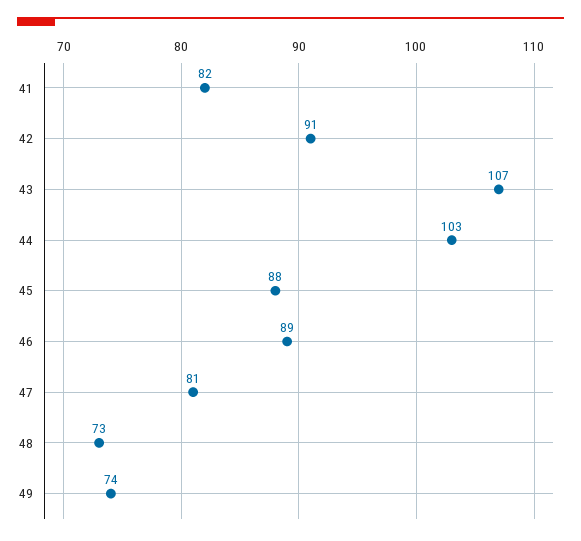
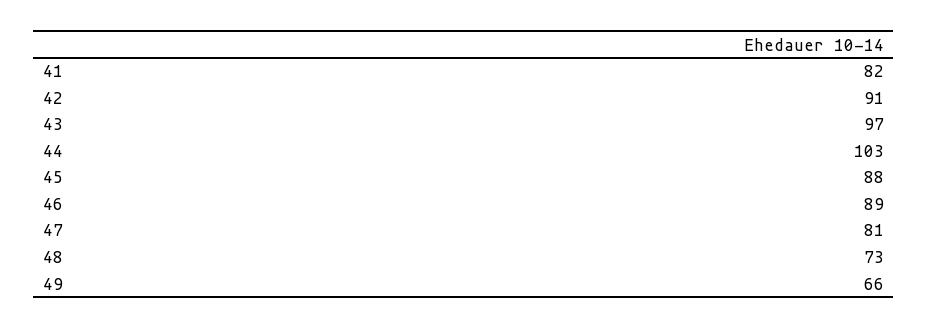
43: 107 -> 97
49: 74 -> 66

